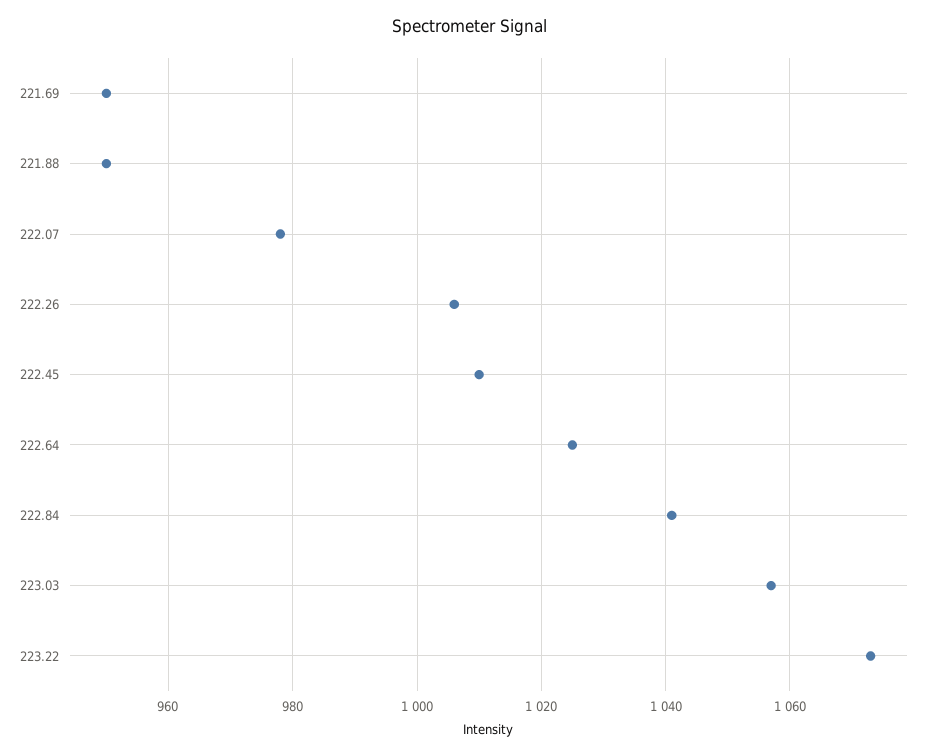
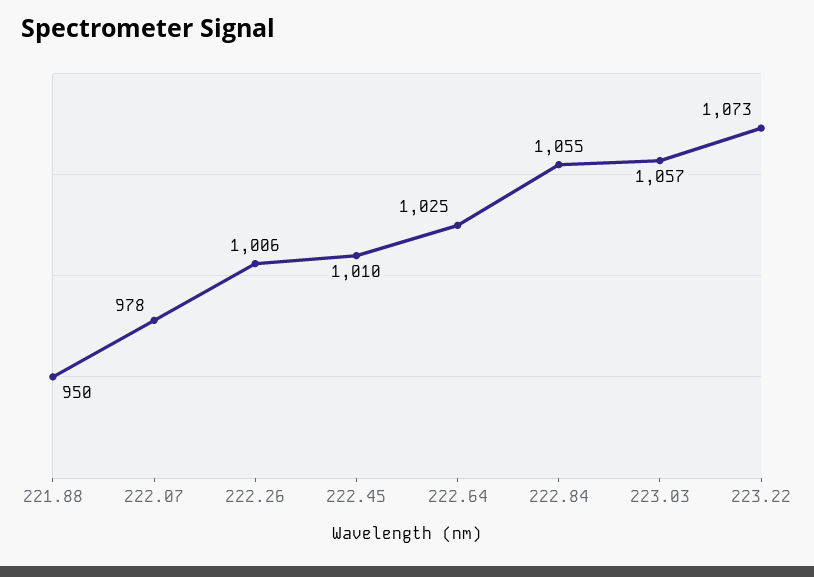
221.69: 950 -> none
222.84: 1040 -> 1055

